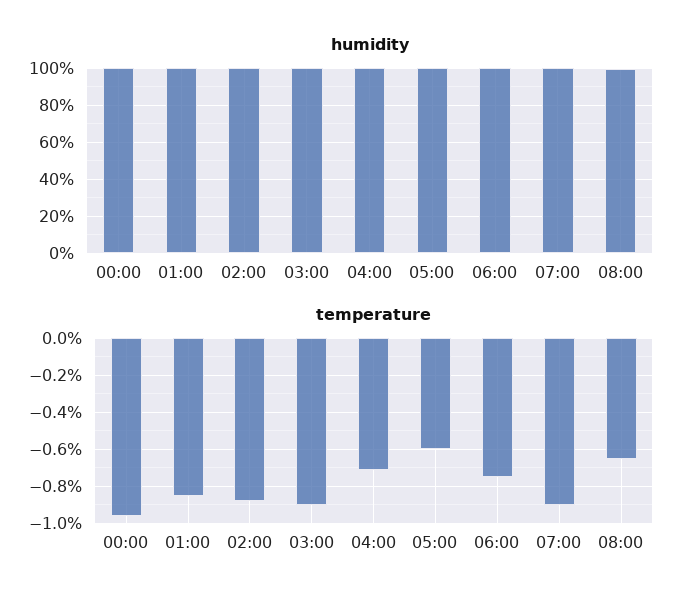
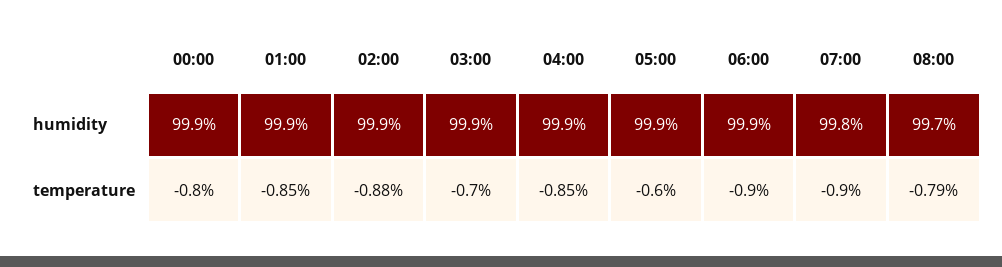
temperature, 00:00: -0.95 -> -0.8
temperature, 03:00: -0.9 -> -0.7
temperature, 04:00: -0.7 -> -0.85
temperature, 06:00: -0.75 -> -0.9
temperature, 08:00: -0.65 -> -0.79

